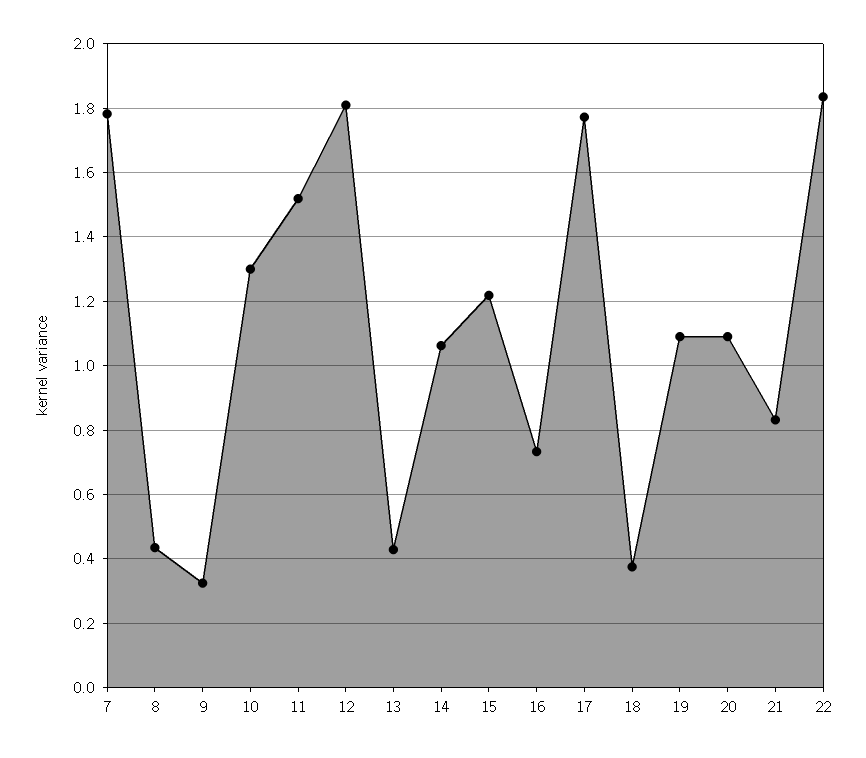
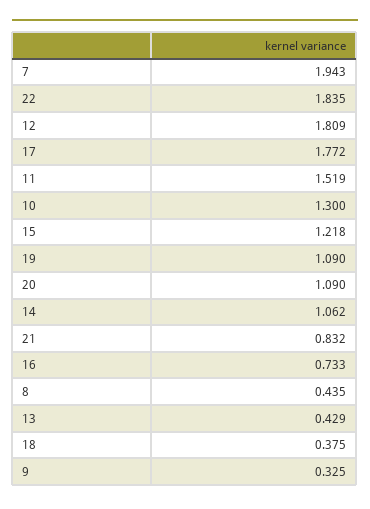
7: 1.78 -> 1.943

